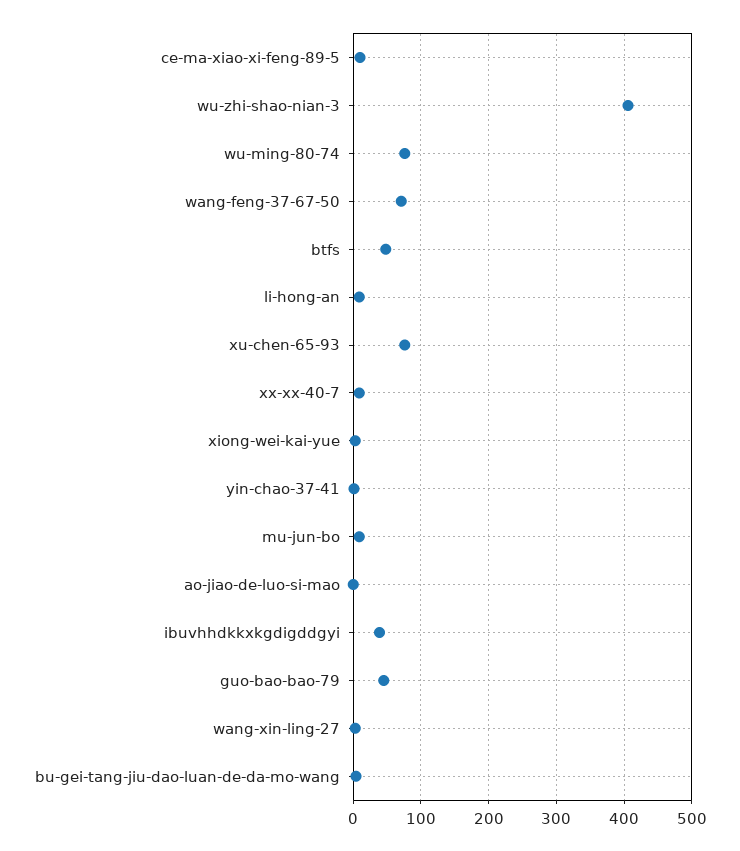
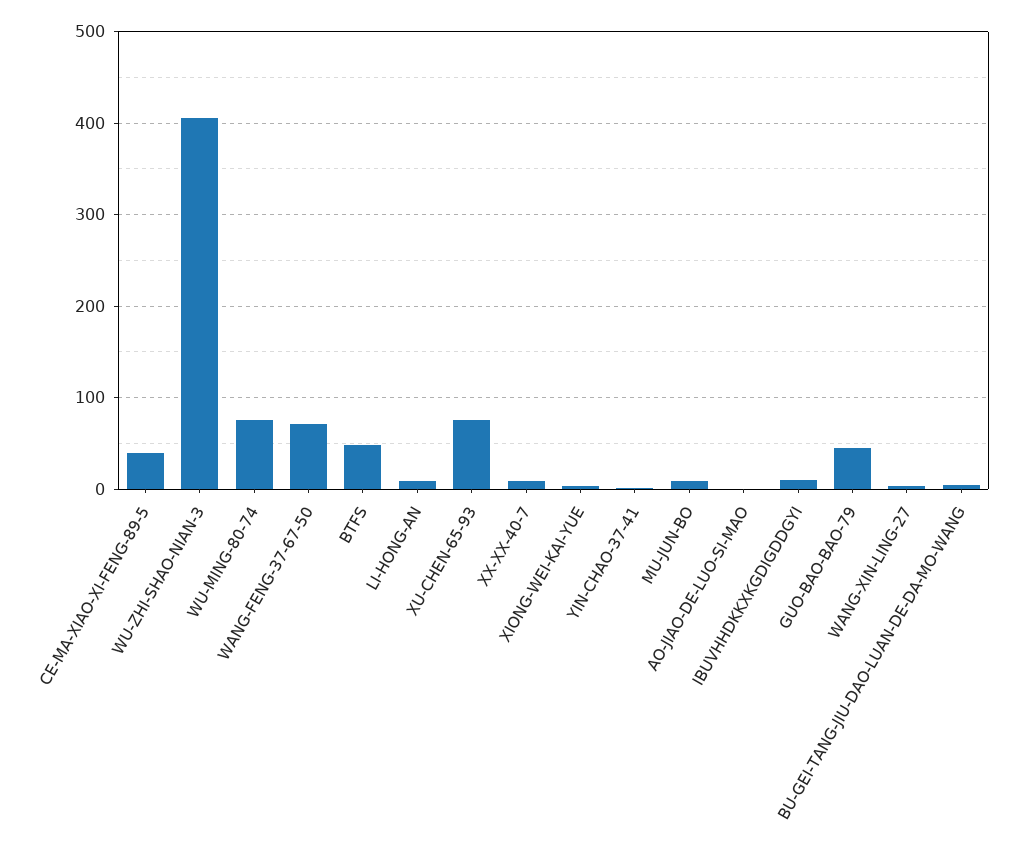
ce-ma-xiao-xi-feng-89-5: 10 -> 40
ibuvhhdkkxkgdigddgyi: 40 -> 10

